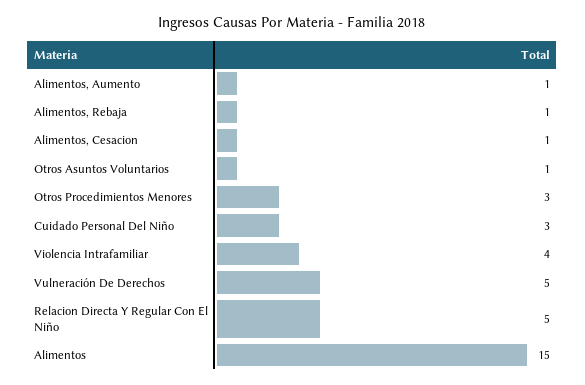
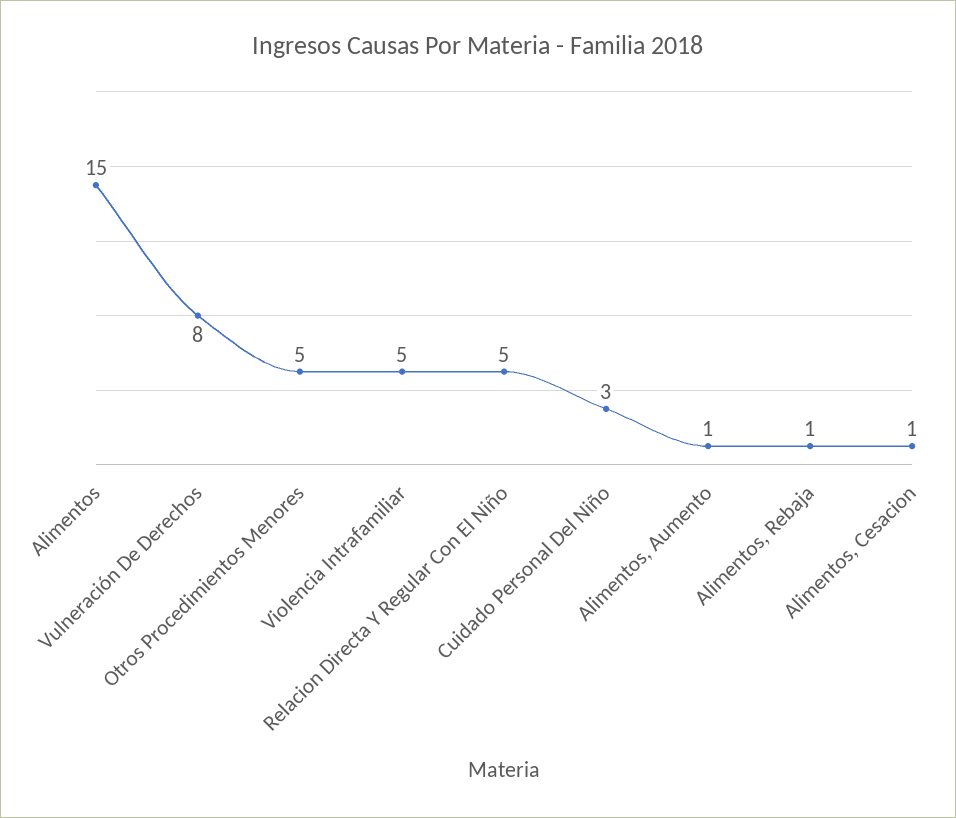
Otros Asuntos Voluntarios: 1 -> none
Otros Procedimientos Menores: 3 -> 5
Violencia Intrafamiliar: 4 -> 5
Vulneración De Derechos: 5 -> 8

